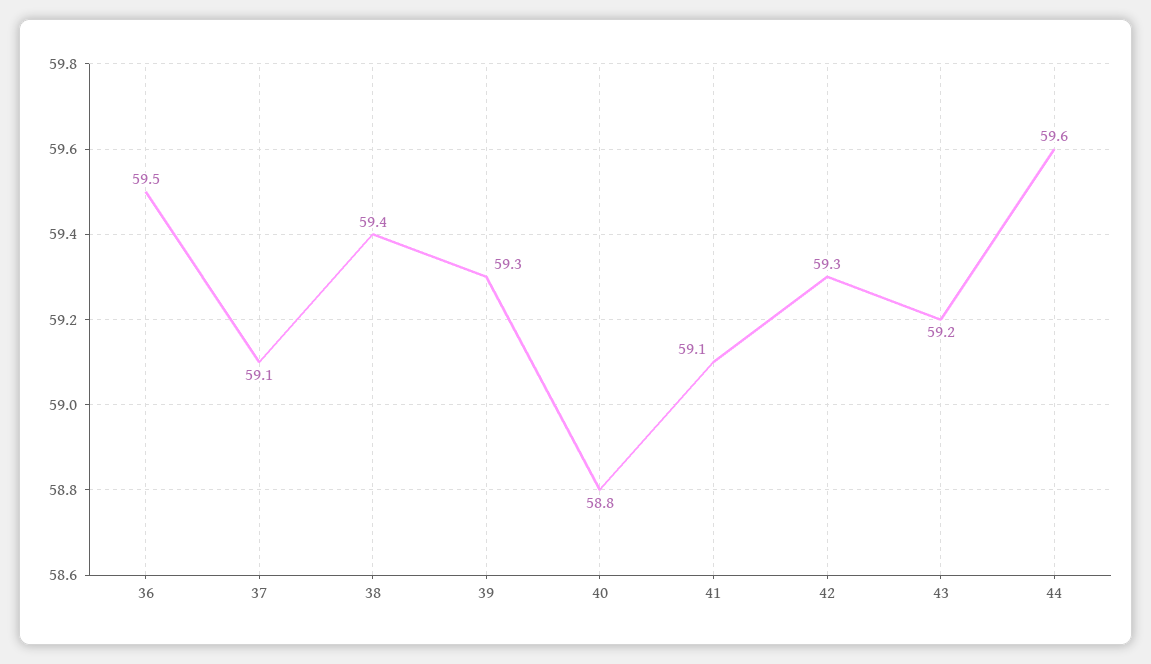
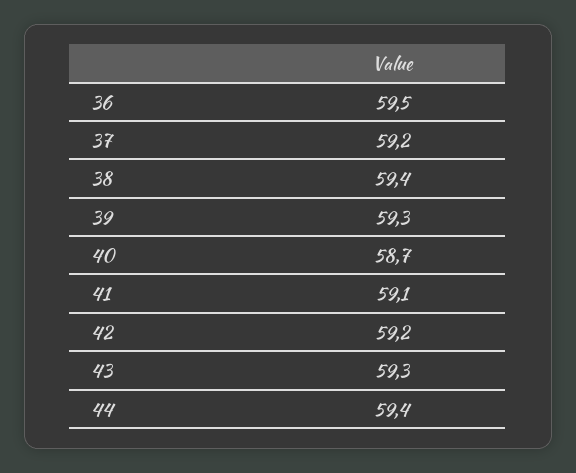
37: 59.1 -> 59.2
40: 58.8 -> 58.7
42: 59.3 -> 59.2
43: 59.2 -> 59.3
44: 59.6 -> 59.4

